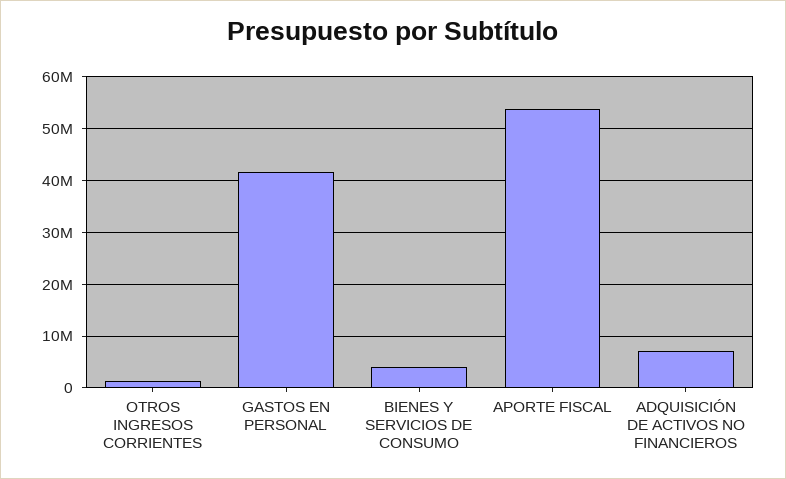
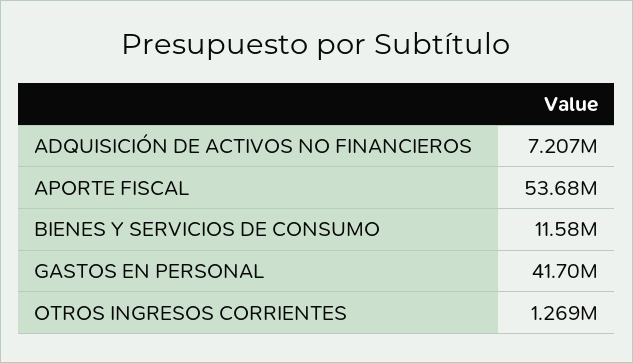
BIENES Y SERVICIOS DE CONSUMO: 4000000 -> 11580000

